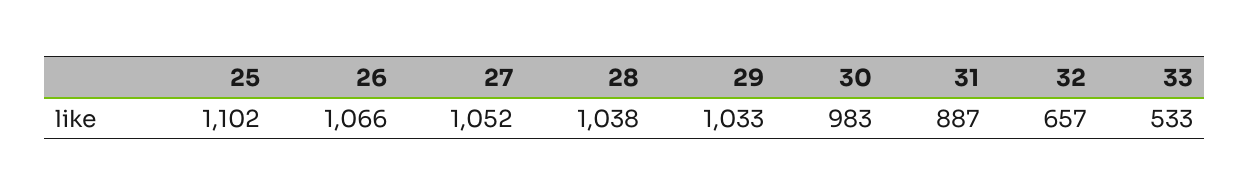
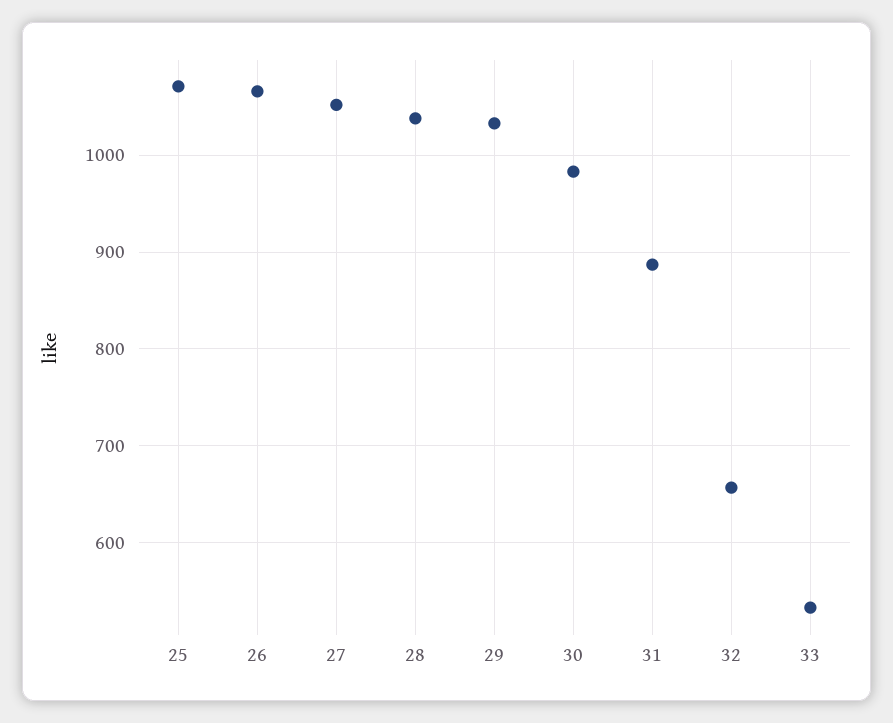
25: 1102 -> 1070

